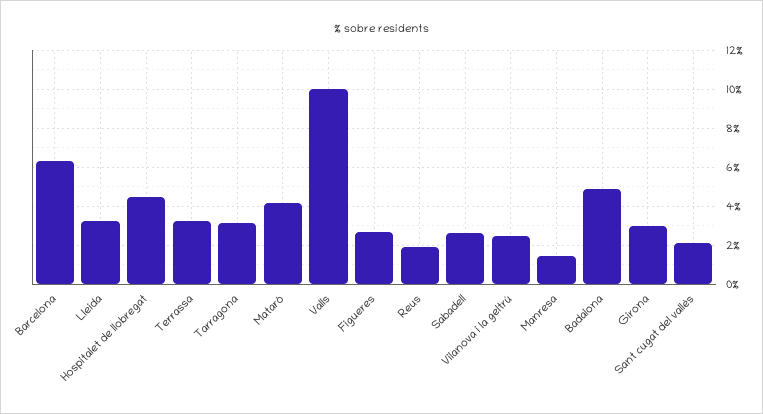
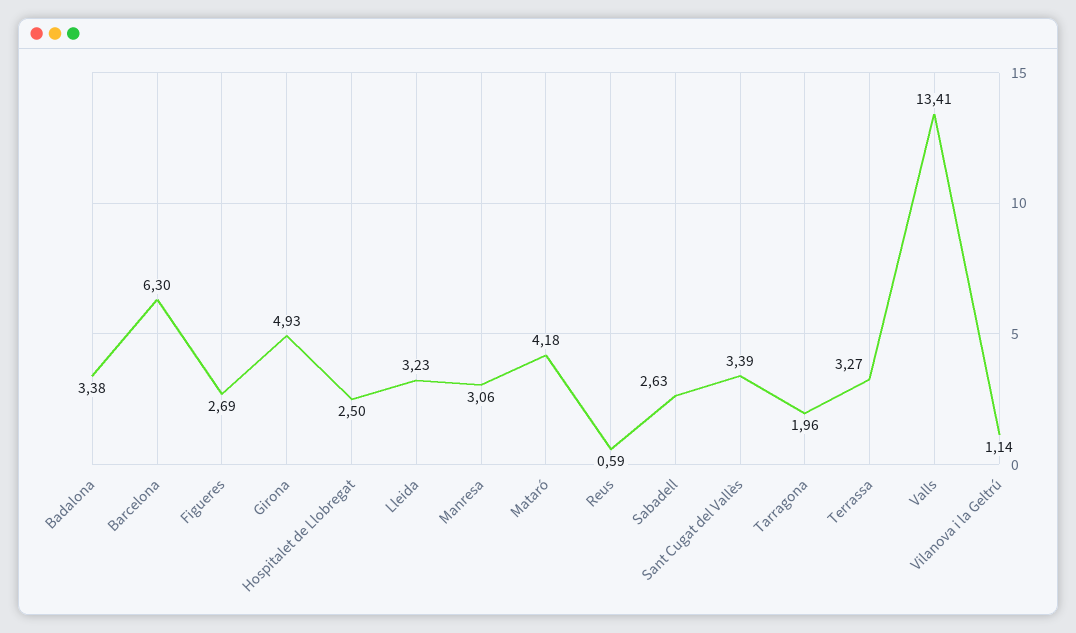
Hospitalet de llobregat: 4.5 -> 2.5
Tarragona: 3 -> 1.96
Valls: 10 -> 13.41
Reus: 2 -> 0.59
Vilanova i la geltrú: 2.5 -> 1.14
Manresa: 1.5 -> 3.06
Badalona: 5 -> 3.38
Girona: 3 -> 4.93
Sant cugat del vallès: 2 -> 3.39

